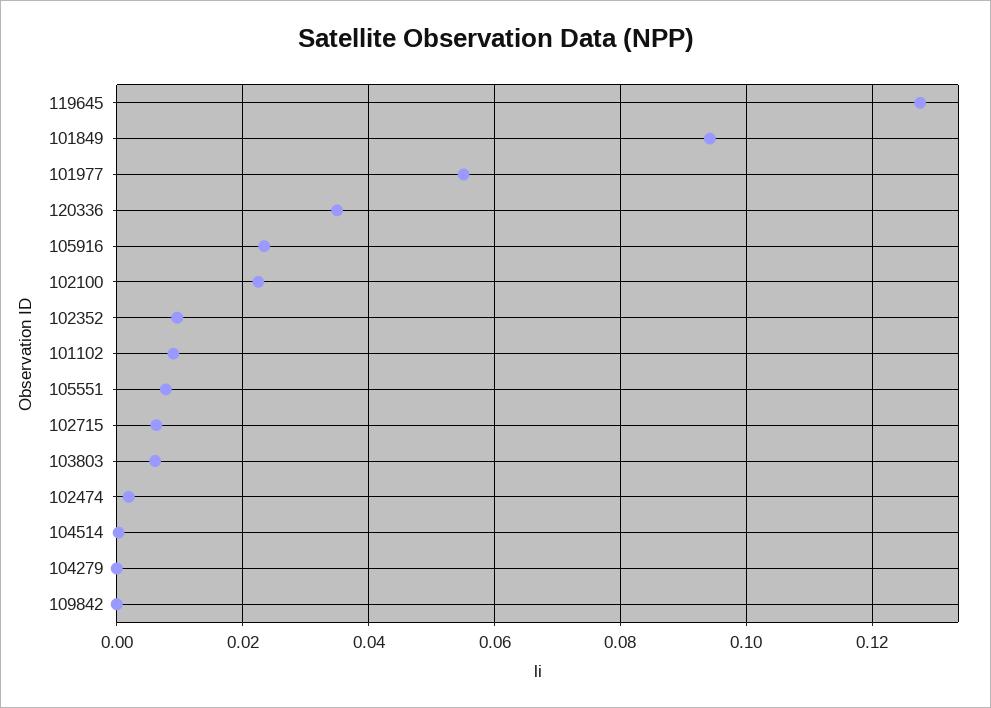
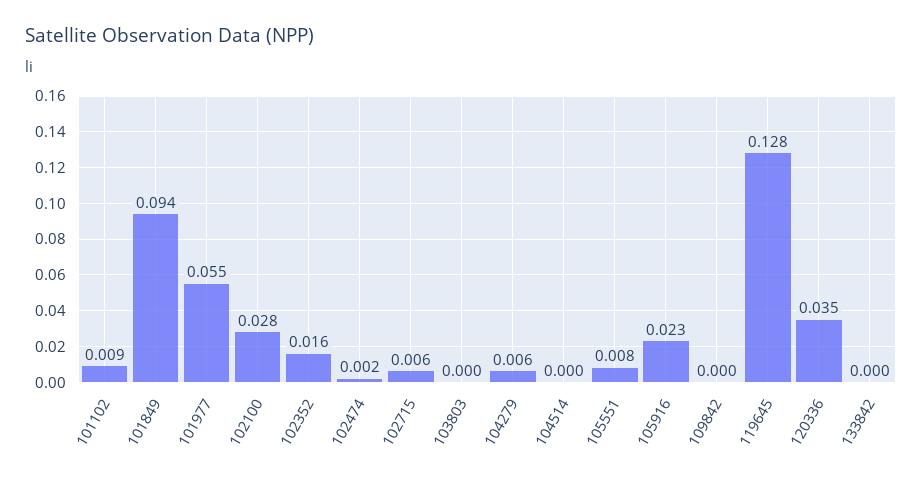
102100: 0.022 -> 0.028
102352: 0.01 -> 0.016
103803: 0.006 -> 0
104279: 0 -> 0.006
133842: none -> 0

